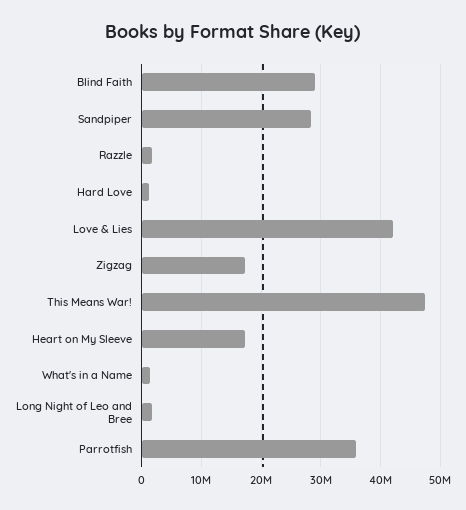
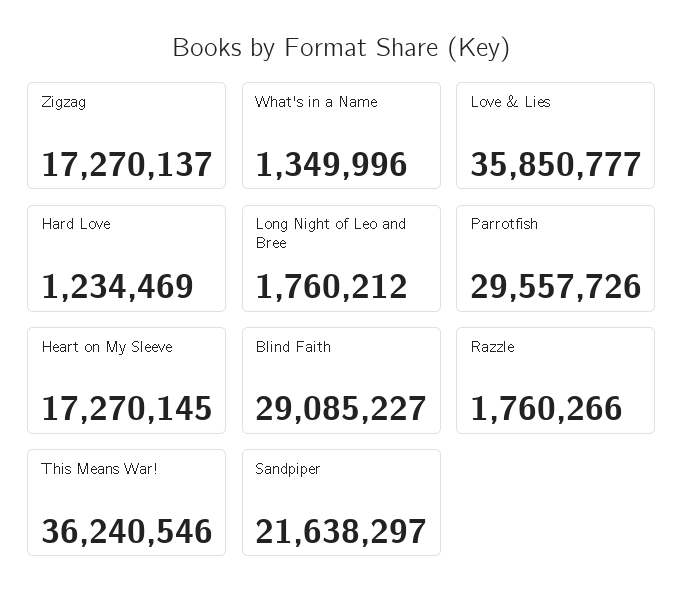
Sandpiper: 28000000 -> 21638297
Love & Lies: 42000000 -> 35850777
This Means War!: 48000000 -> 36240546
Parrotfish: 36000000 -> 29557726

